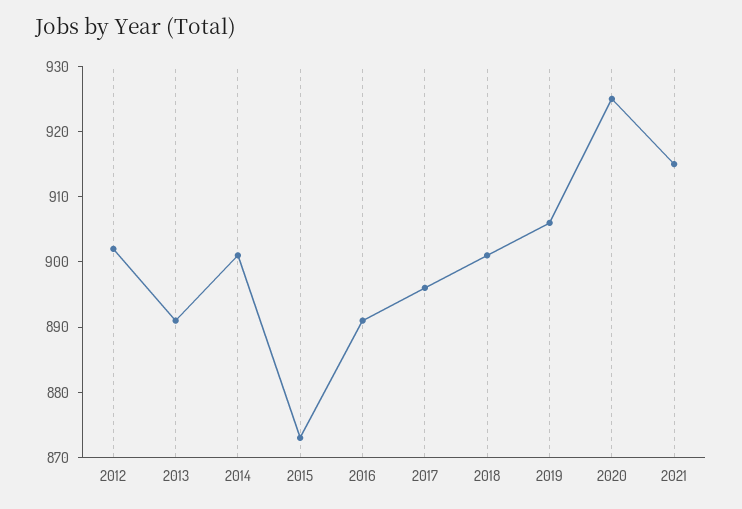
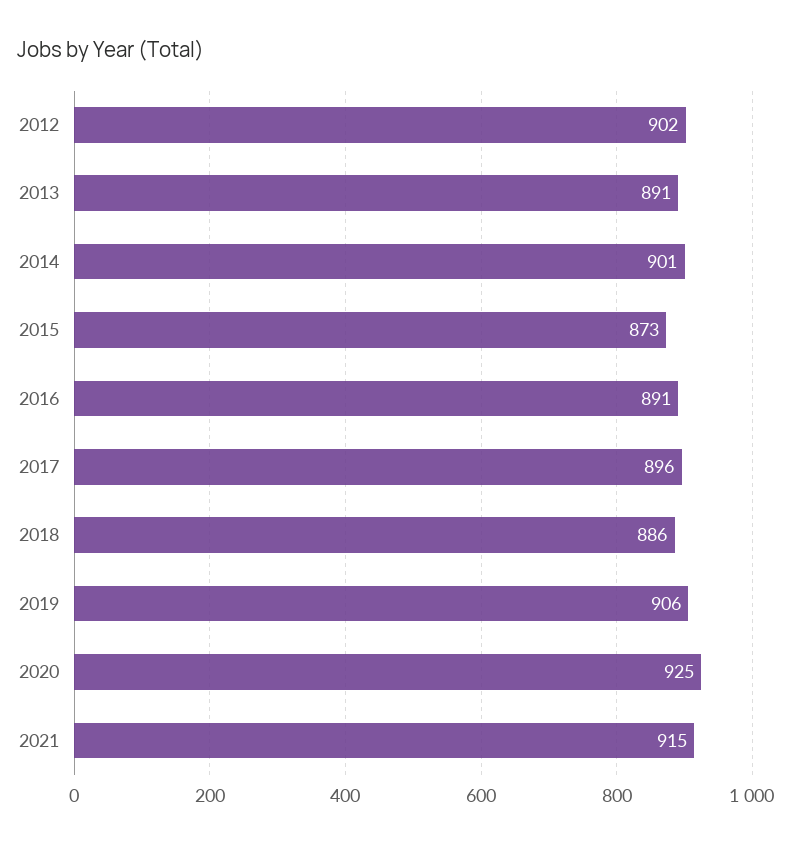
2018: 900 -> 886

